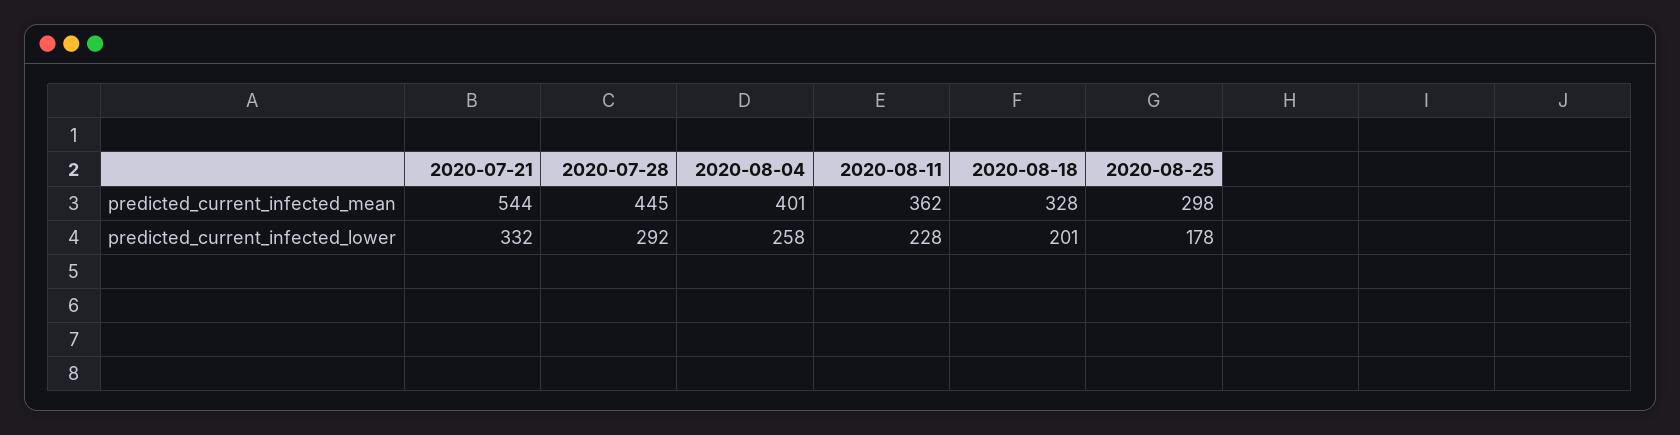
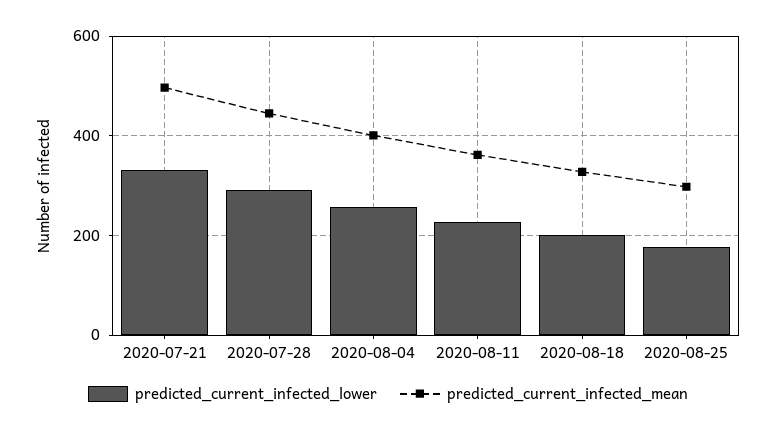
predicted_current_infected_mean, 2020-07-21: 544 -> 500

